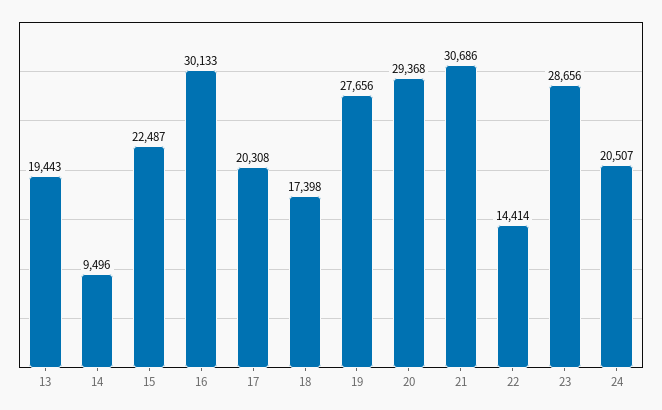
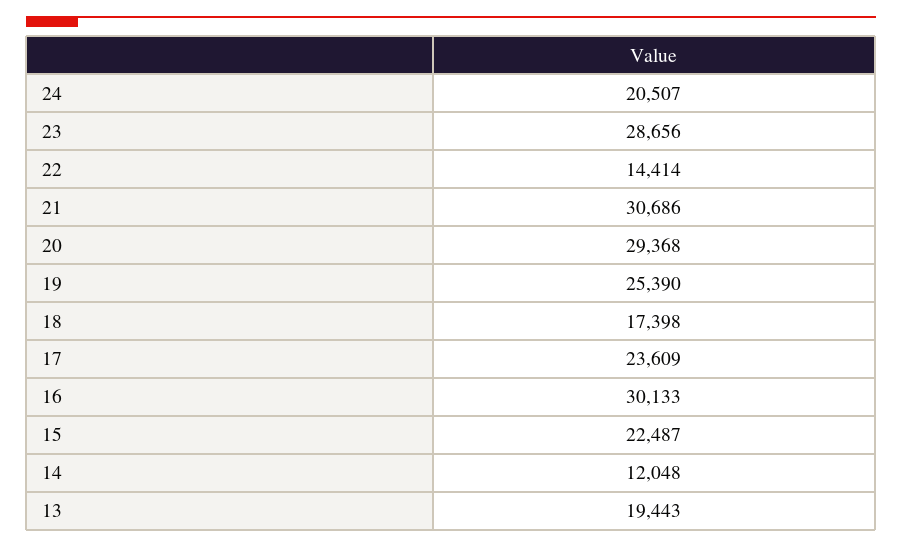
14: 9496 -> 12048
17: 20308 -> 23609
19: 27656 -> 25390

